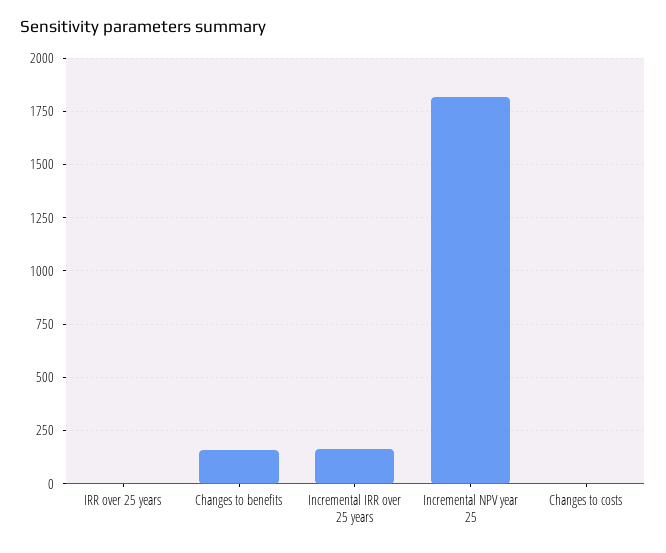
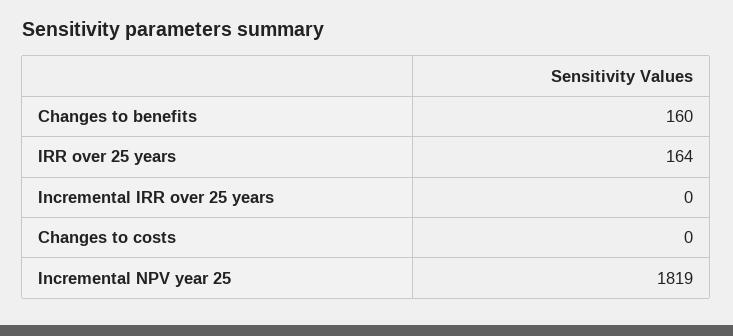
IRR over 25 years: 0 -> 164
Incremental IRR over 25 years: 150 -> 0

